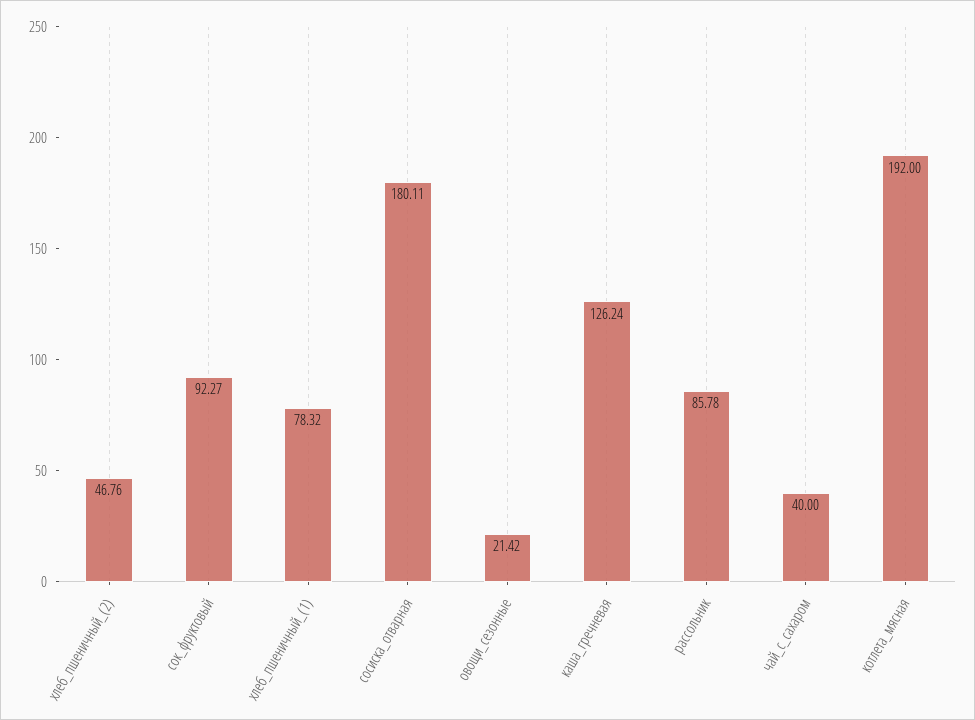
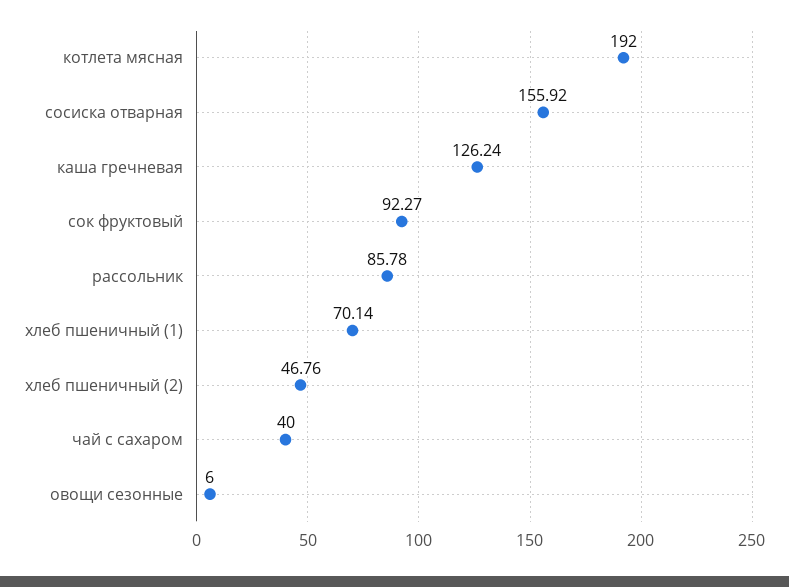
хлеб_пшеничный_(1): 78.32 -> 70.14
сосиска_отварная: 180.11 -> 155.92
овощи_сезонные: 21.42 -> 6

